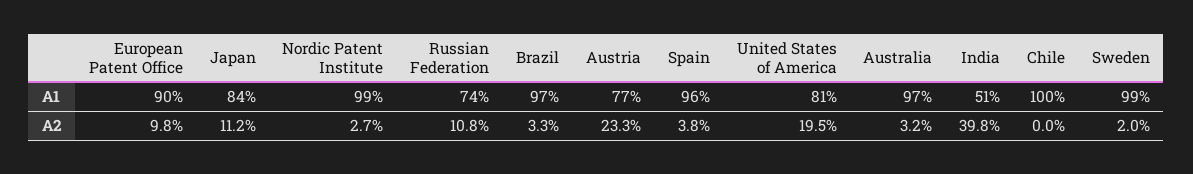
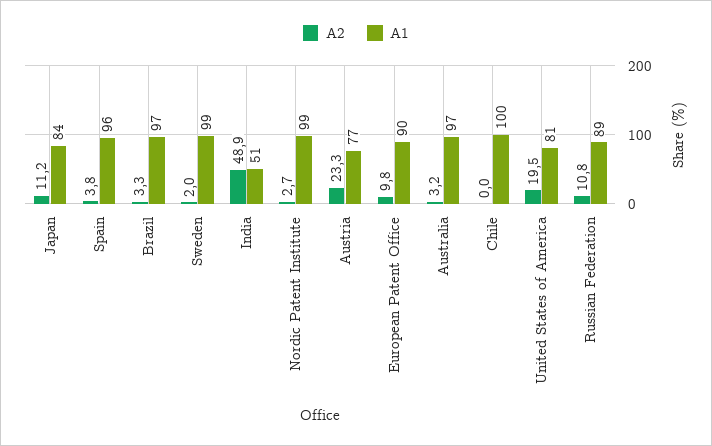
A1, Russian Federation: 74 -> 89
A2, India: 39.8 -> 48.9

